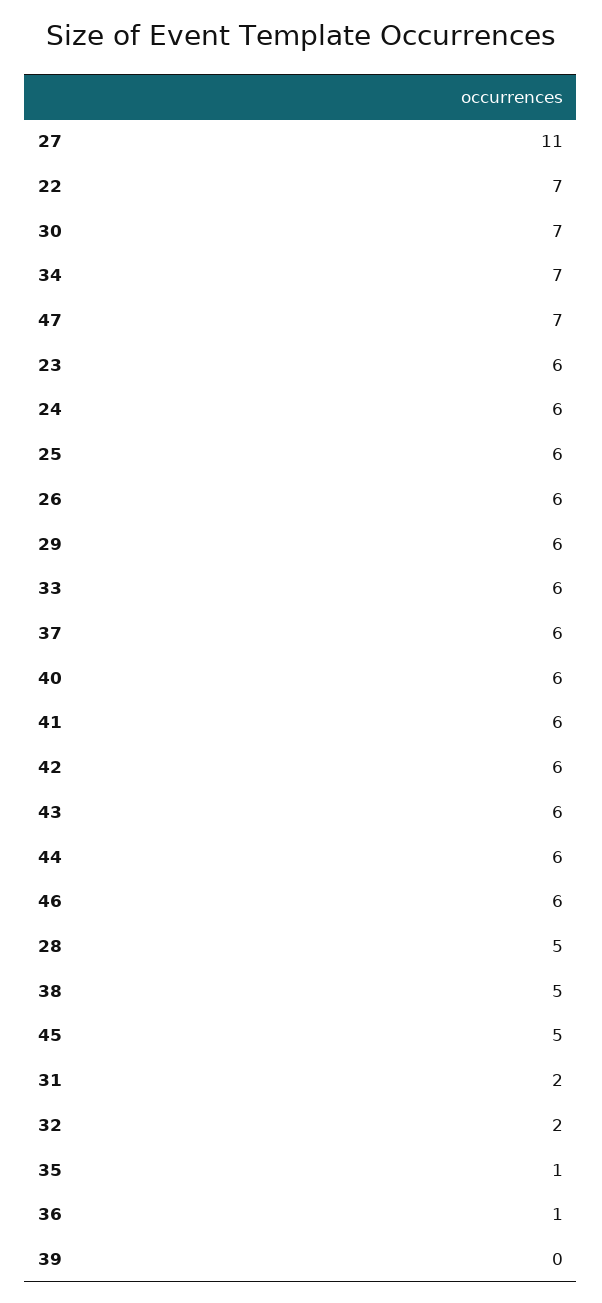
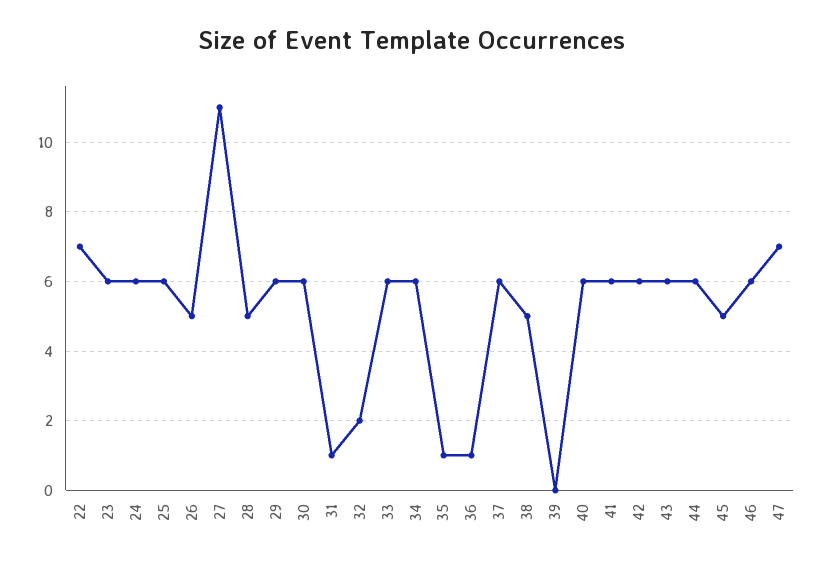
30: 7 -> 6
34: 7 -> 6
26: 6 -> 5
31: 2 -> 1

